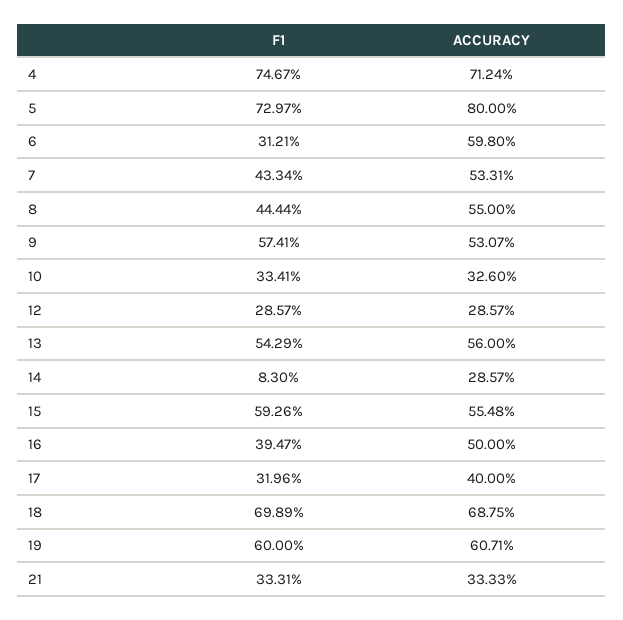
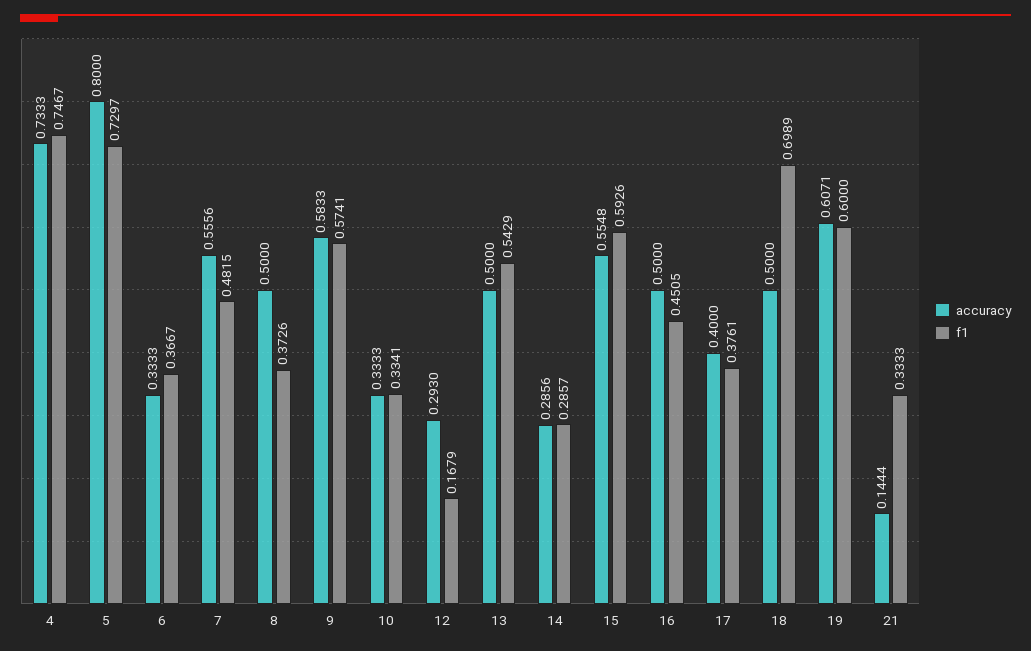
ACCURACY, 4: 0.7124 -> 0.7333
F1, 6: 0.3121 -> 0.3667
ACCURACY, 6: 0.598 -> 0.3333
F1, 7: 0.4334 -> 0.4815
ACCURACY, 7: 0.5331 -> 0.5556
F1, 8: 0.4444 -> 0.3726
ACCURACY, 8: 0.55 -> 0.5
ACCURACY, 9: 0.5307 -> 0.5833
ACCURACY, 10: 0.326 -> 0.3333
F1, 12: 0.2857 -> 0.1679
ACCURACY, 12: 0.2857 -> 0.293
ACCURACY, 13: 0.56 -> 0.5
F1, 14: 0.083 -> 0.2857
ACCURACY, 14: 0.2857 -> 0.2856
F1, 16: 0.3947 -> 0.4505
F1, 17: 0.3196 -> 0.3761
ACCURACY, 18: 0.6875 -> 0.5
F1, 21: 0.3331 -> 0.3333
ACCURACY, 21: 0.3333 -> 0.1444

